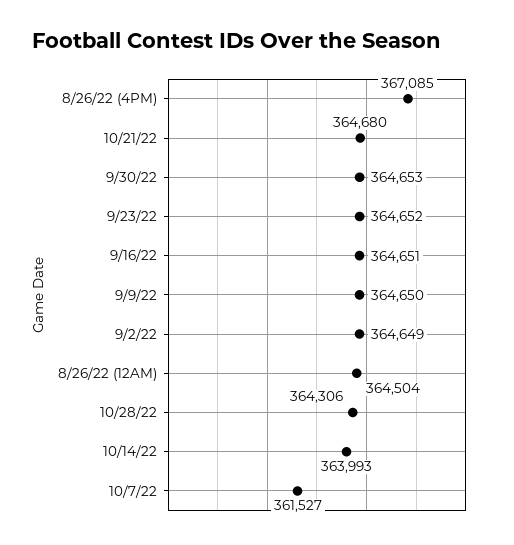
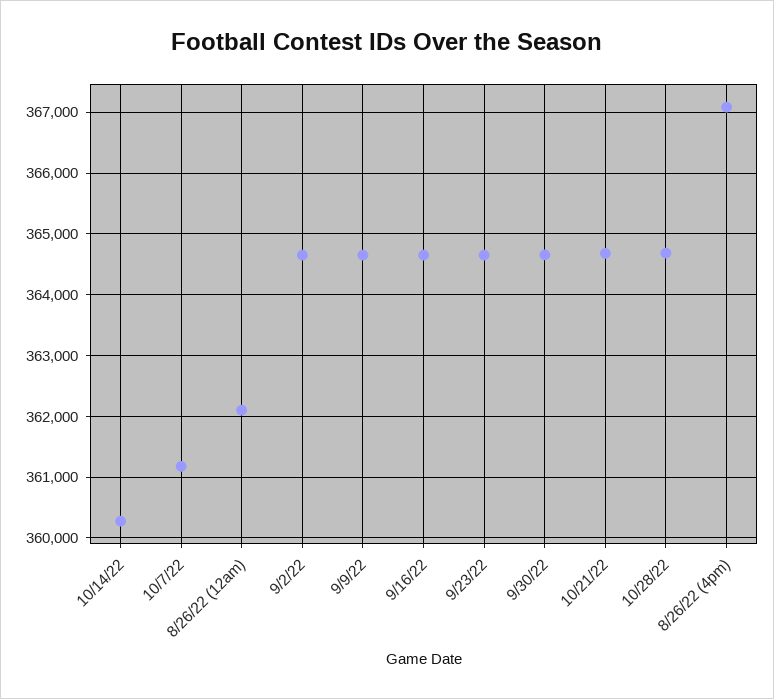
8/26/22 (12AM): 364504 -> 362100
10/28/22: 364306 -> 364700
10/14/22: 363993 -> 360300
10/7/22: 361527 -> 361200

